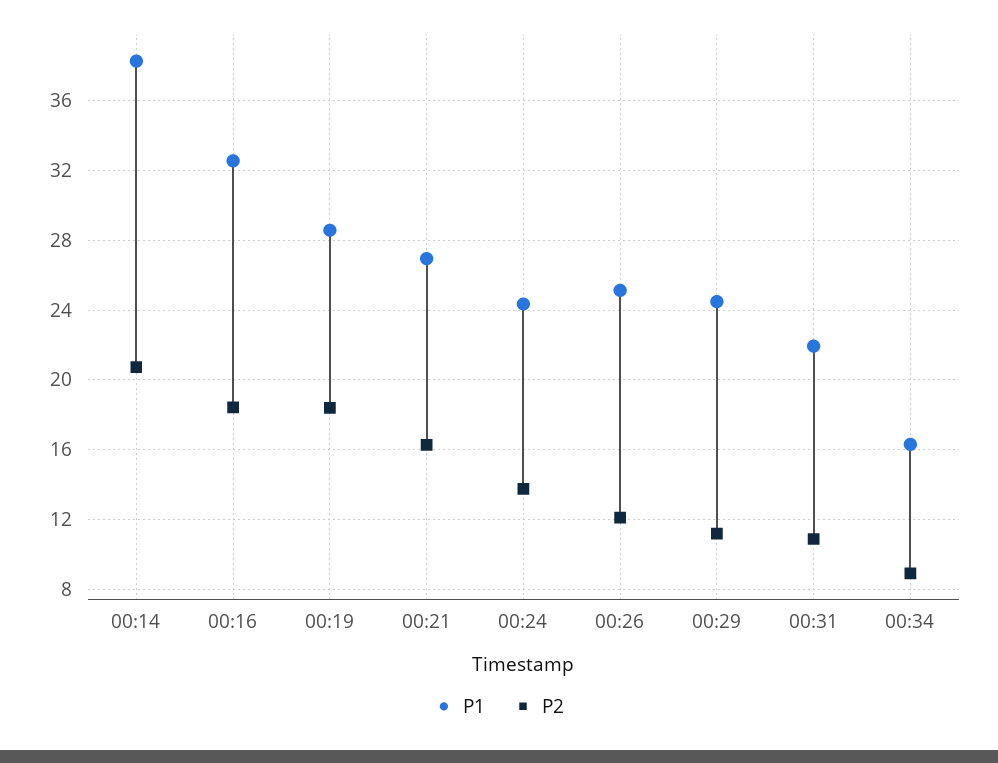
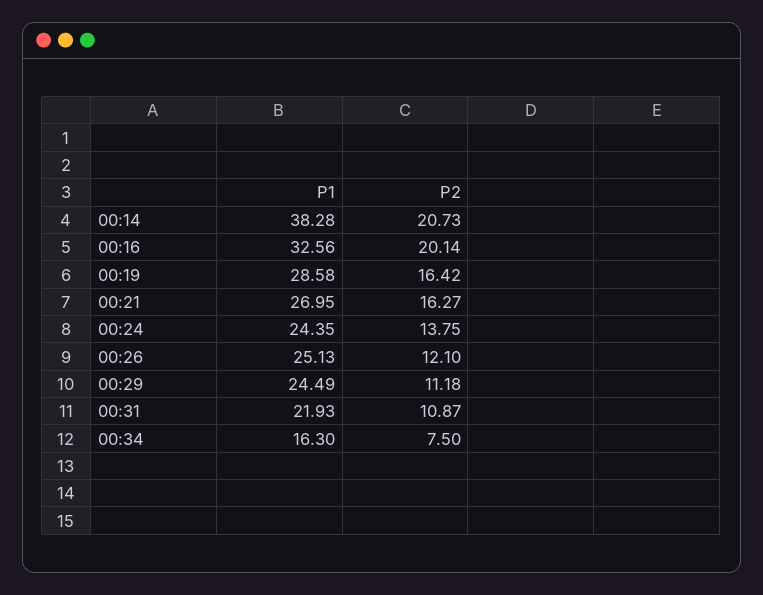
P2, 00:16: 18.5 -> 20.14
P2, 00:19: 18.5 -> 16.42
P2, 00:34: 9 -> 7.5

